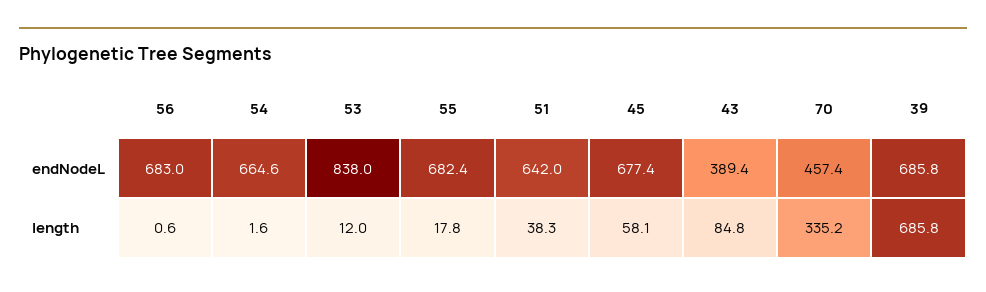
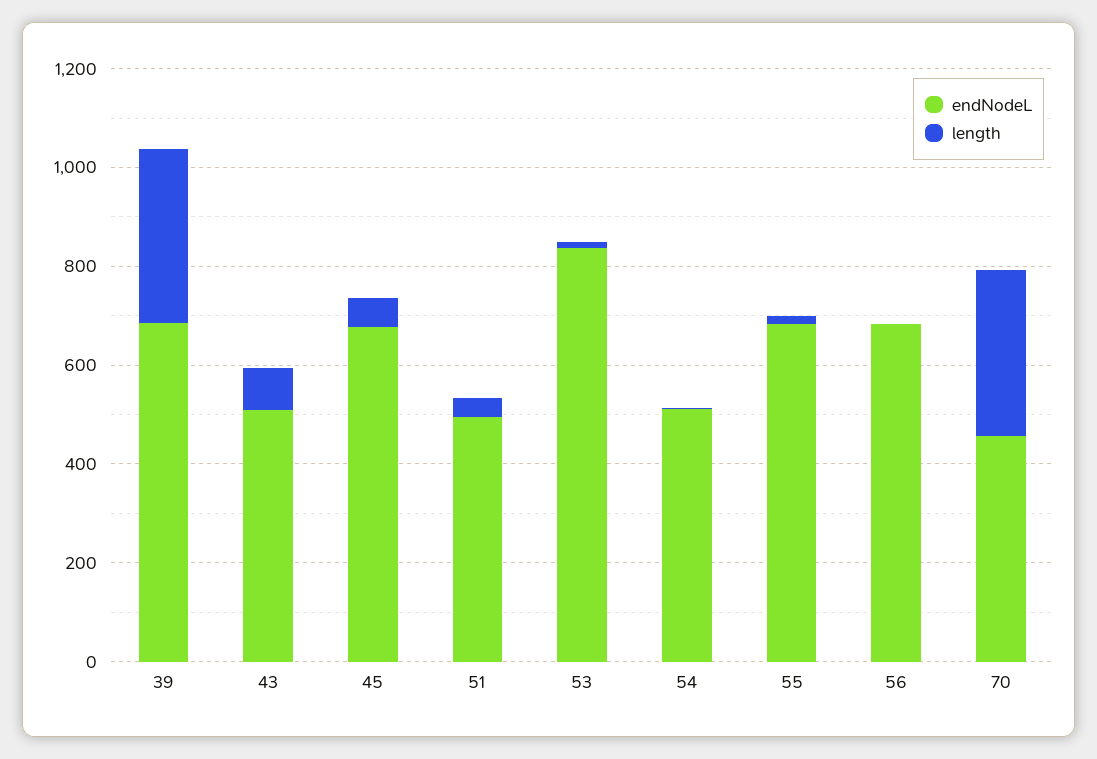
endNodeL, 54: 664.6 -> 500
endNodeL, 51: 642 -> 500
endNodeL, 43: 389.4 -> 500
length, 39: 685.8 -> 350

